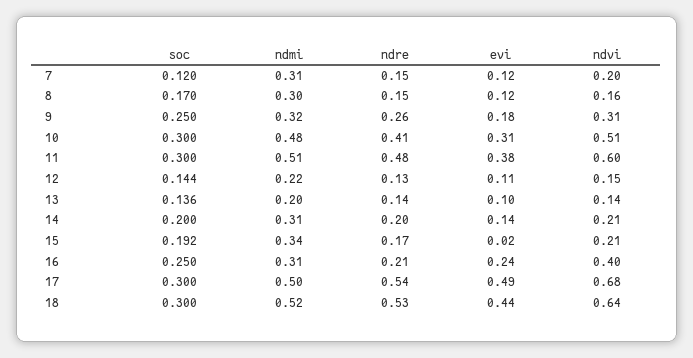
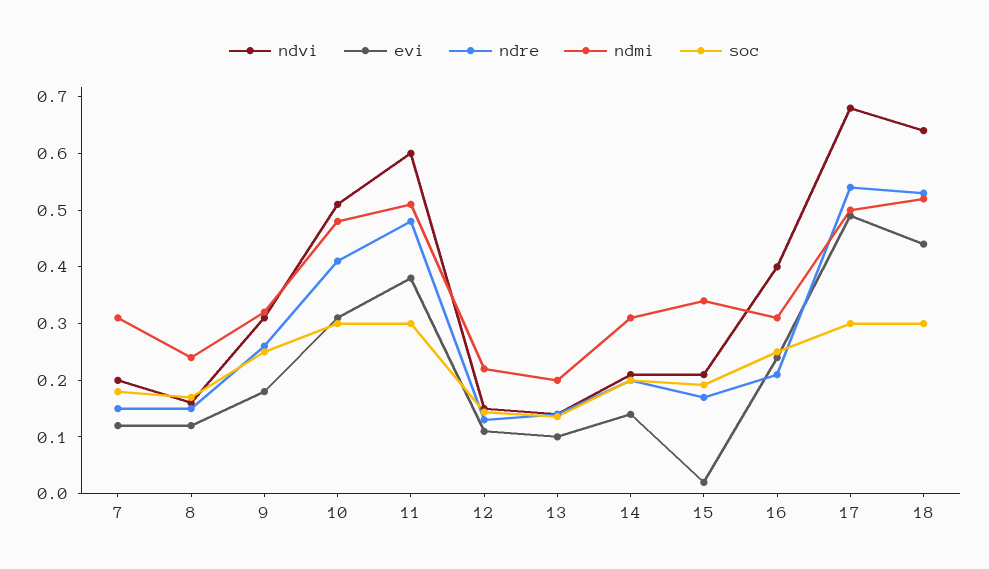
soc, 7: 0.12 -> 0.18
ndmi, 8: 0.3 -> 0.24

